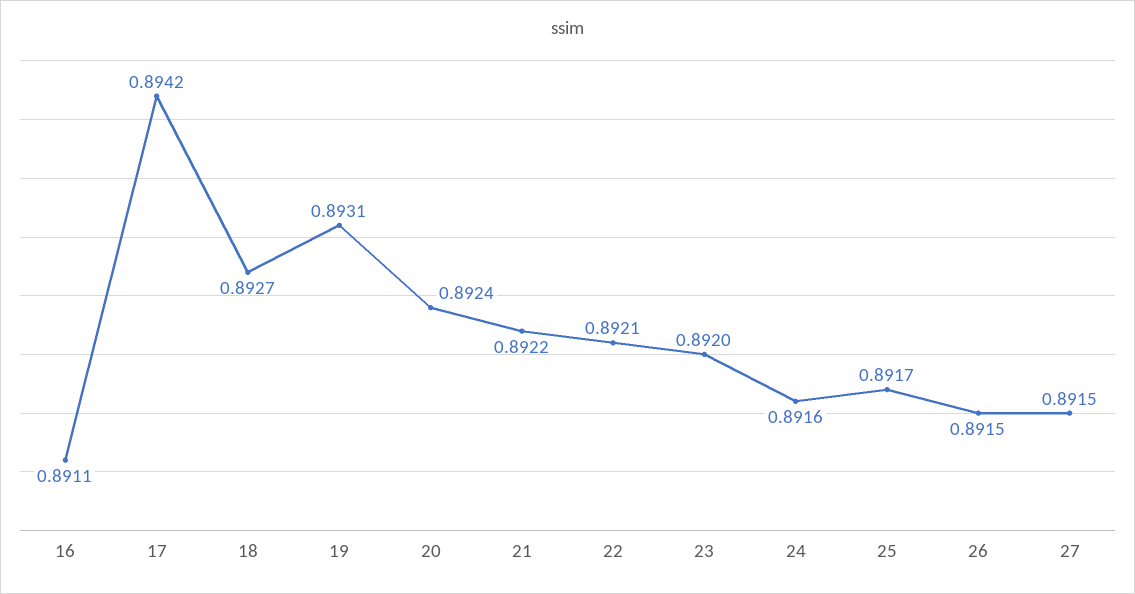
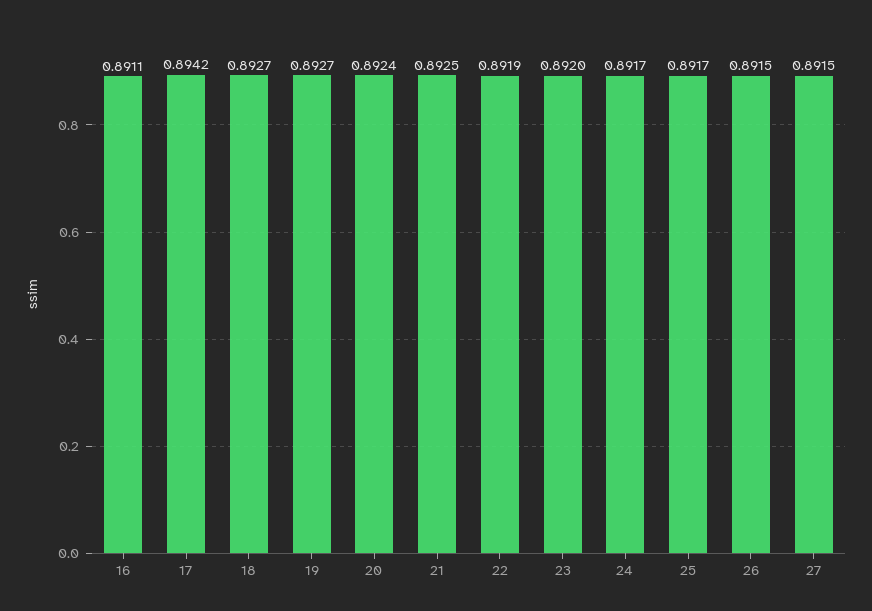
19: 0.8931 -> 0.8927
21: 0.8922 -> 0.8925
22: 0.8921 -> 0.8919
24: 0.8916 -> 0.8917

